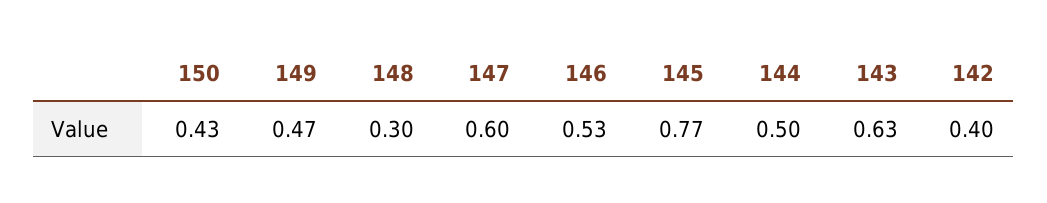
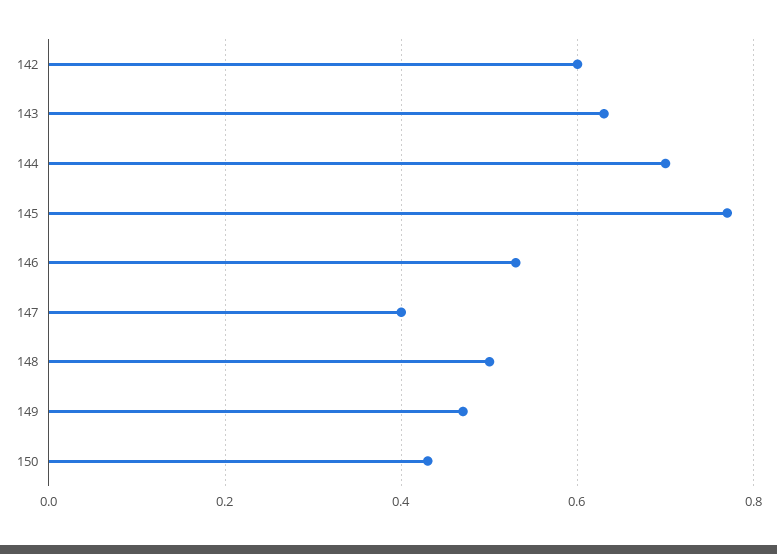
148: 0.3 -> 0.5
147: 0.6 -> 0.4
144: 0.5 -> 0.7
142: 0.4 -> 0.6

